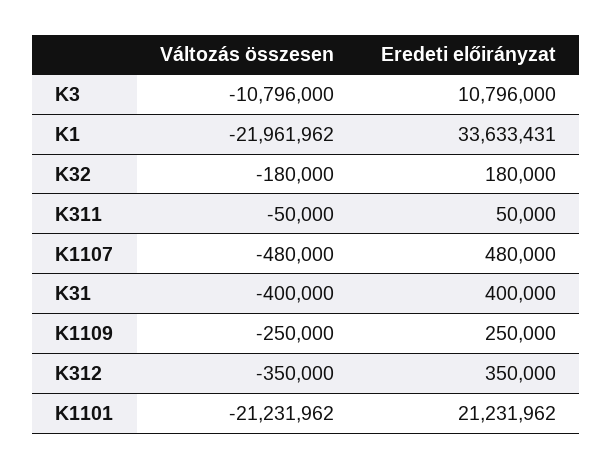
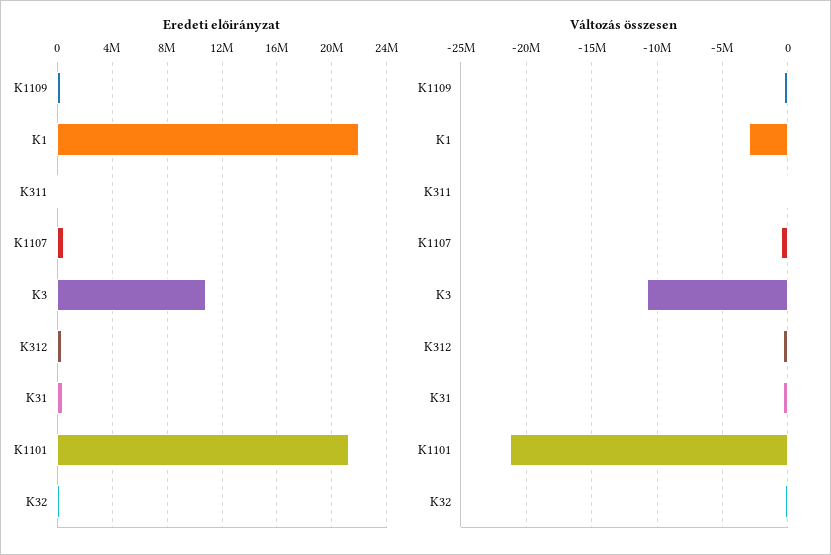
Változás összesen, K1: -21961962 -> -3000000
Eredeti előirányzat, K1: 33633431 -> 22000000

